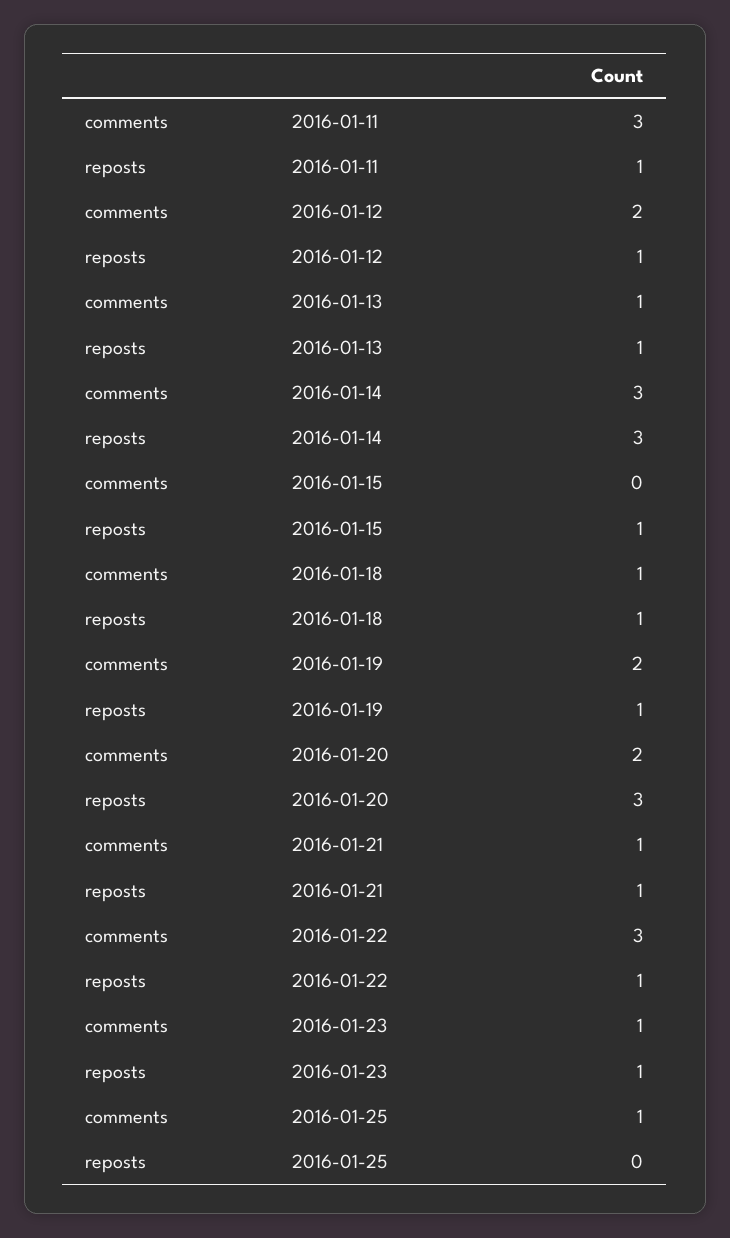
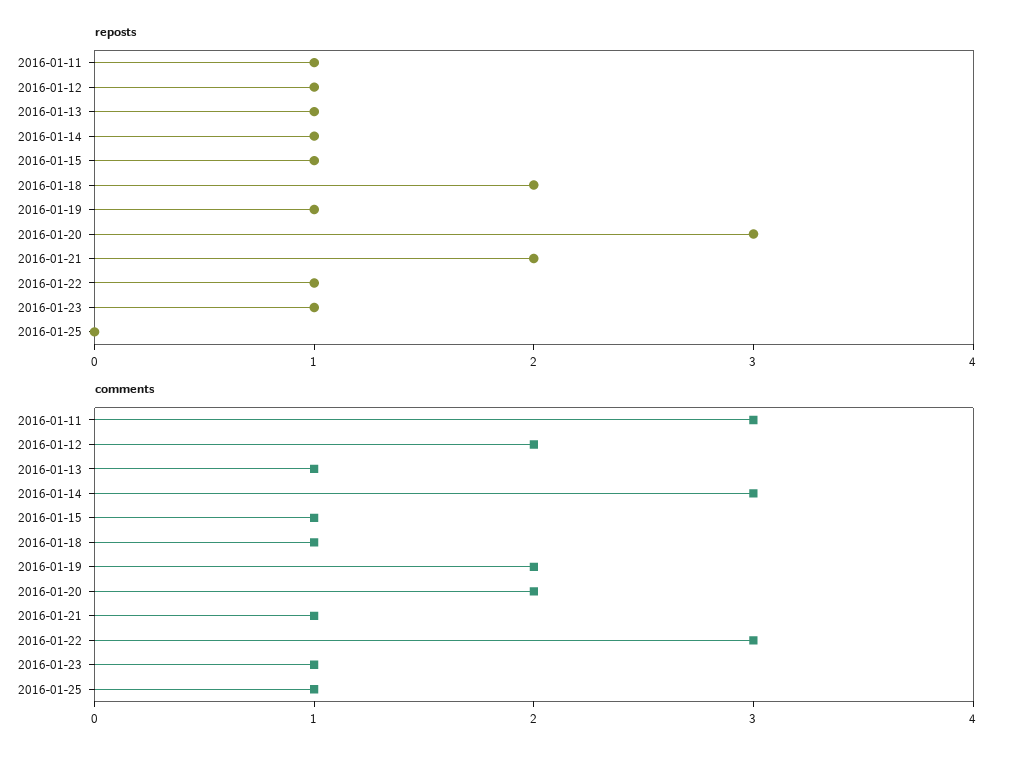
reposts, 2016-01-14: 3 -> 1
comments, 2016-01-15: 0 -> 1
reposts, 2016-01-18: 1 -> 2
reposts, 2016-01-21: 1 -> 2

